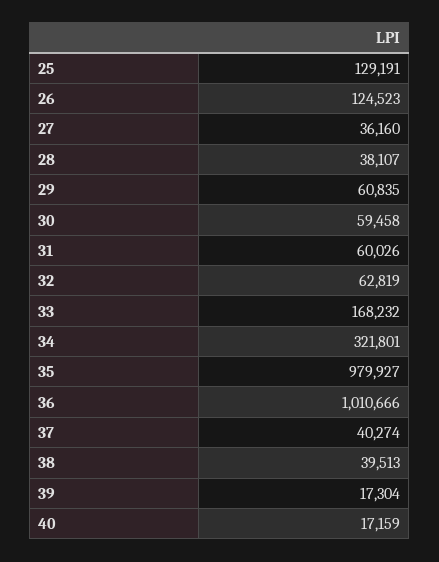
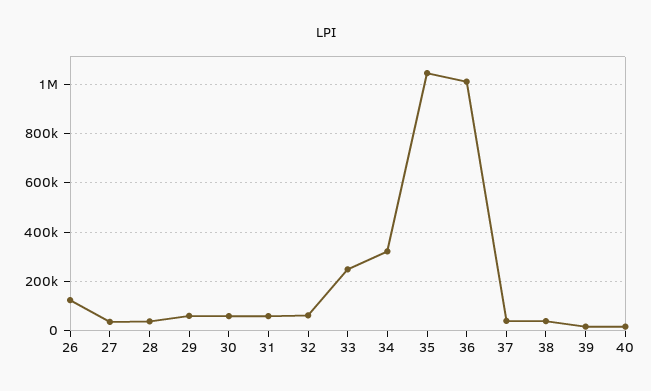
25: 129191 -> none
33: 168232 -> 250000
35: 979927 -> 1050000

